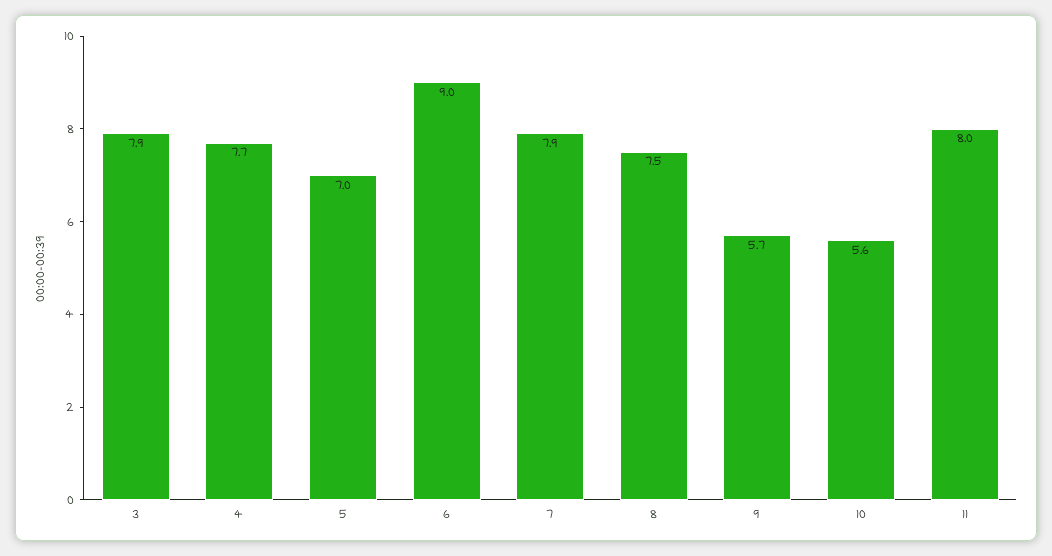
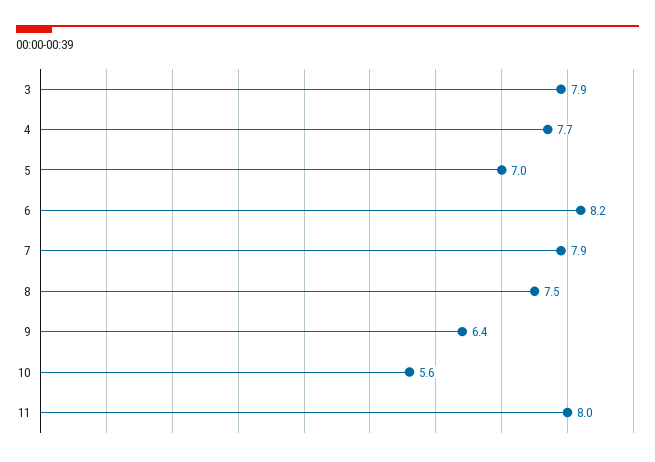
6: 9 -> 8.2
9: 5.7 -> 6.4

